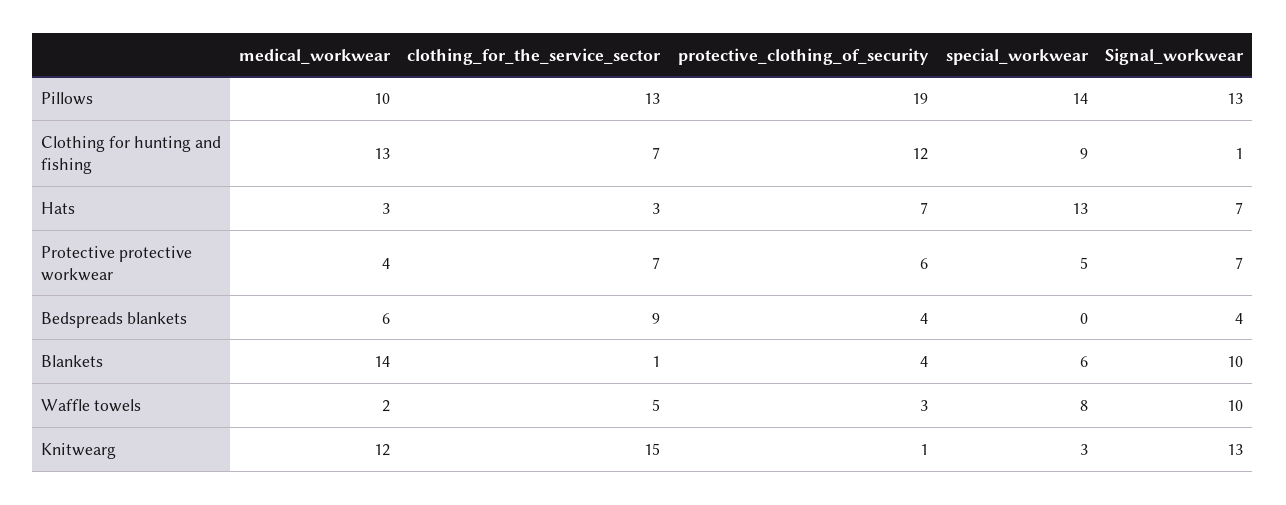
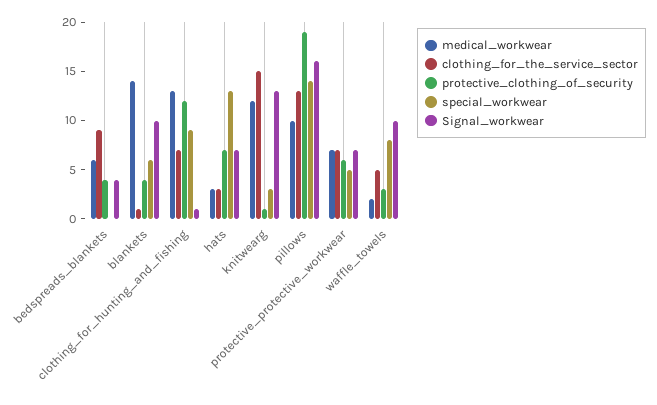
Signal_workwear, Pillows: 13 -> 16
medical_workwear, Protective protective workwear: 4 -> 7

